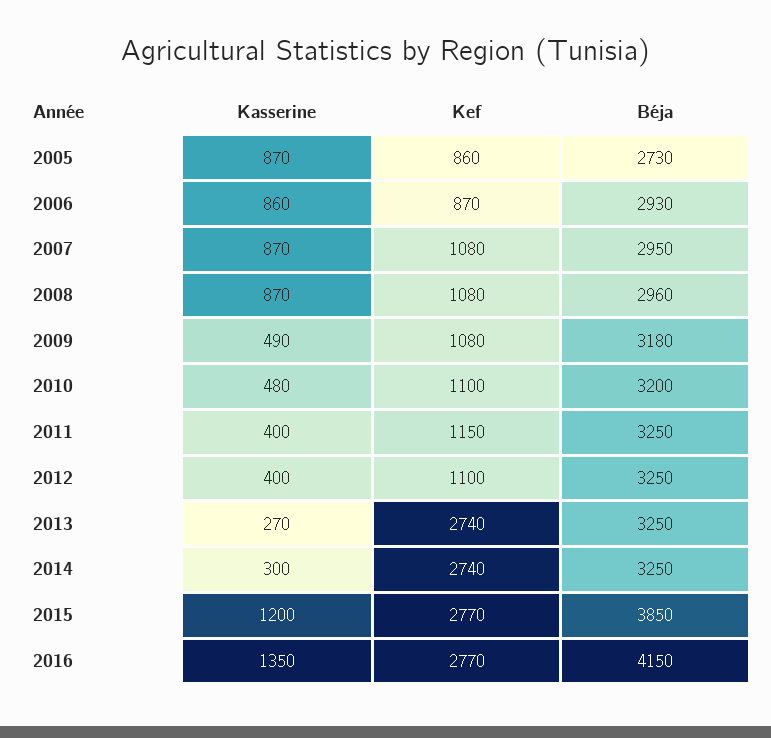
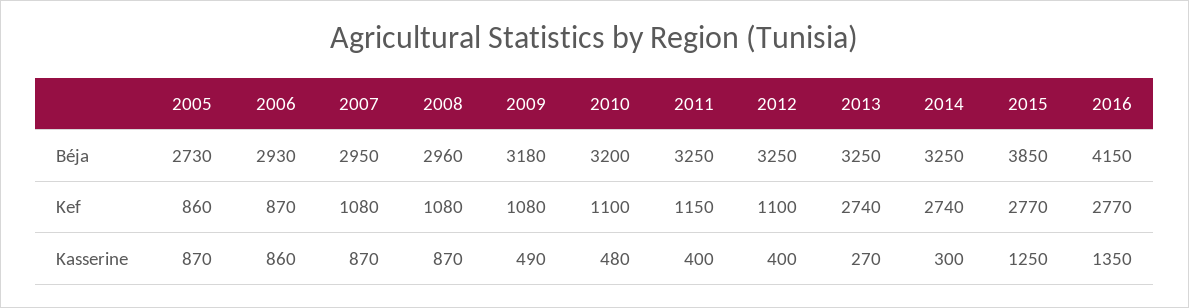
Kasserine, 2015: 1200 -> 1250

